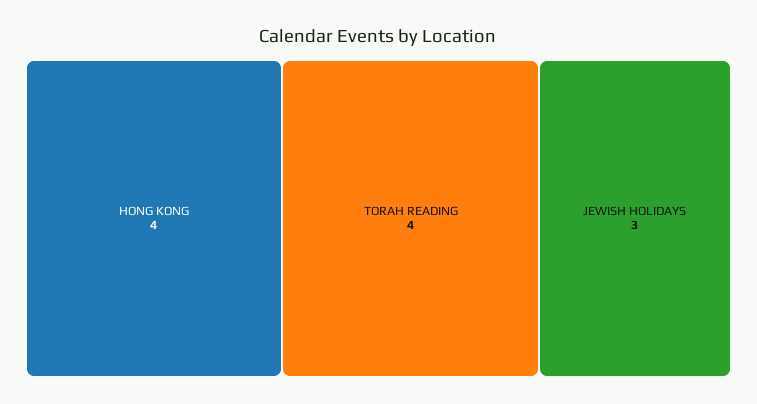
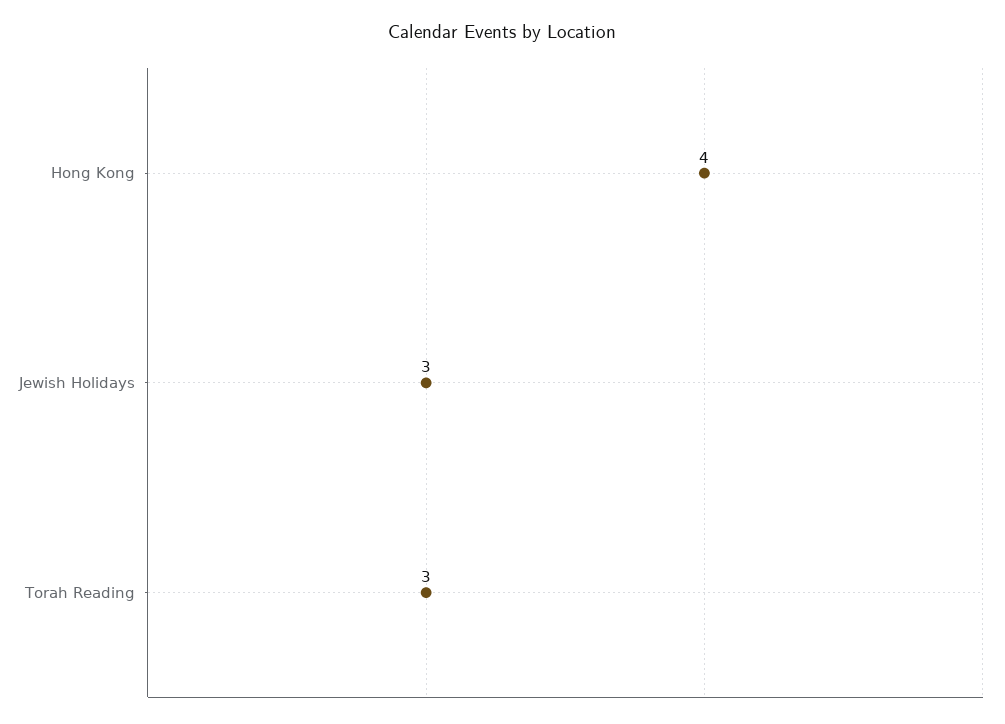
TORAH READING: 4 -> 3

